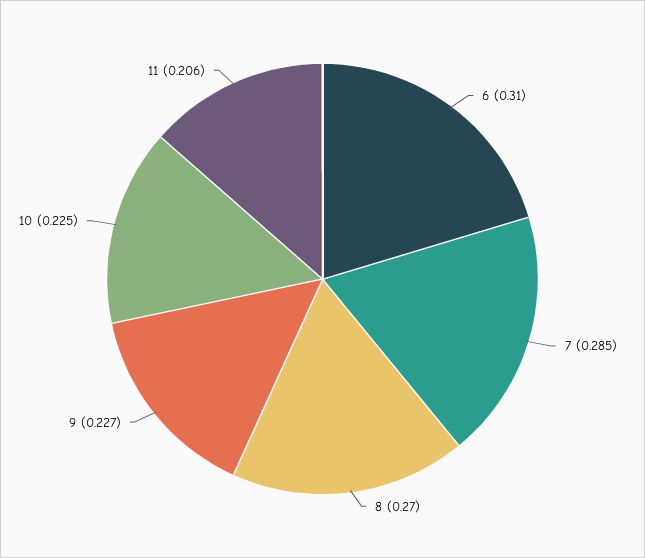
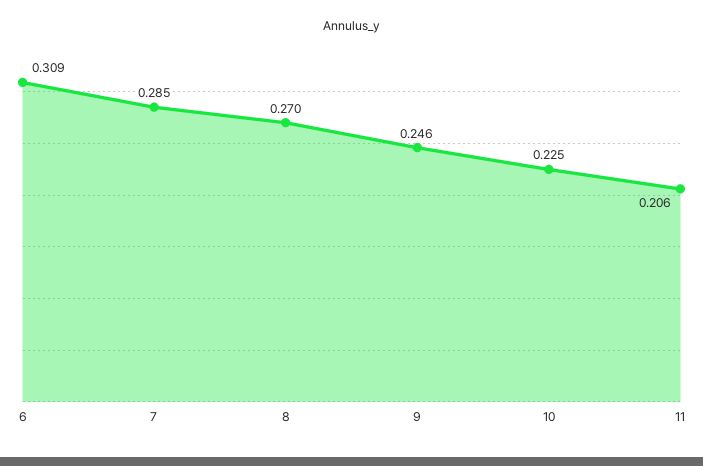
6: 0.31 -> 0.309
9: 0.227 -> 0.246

